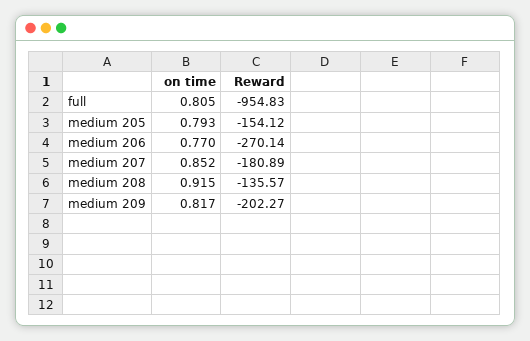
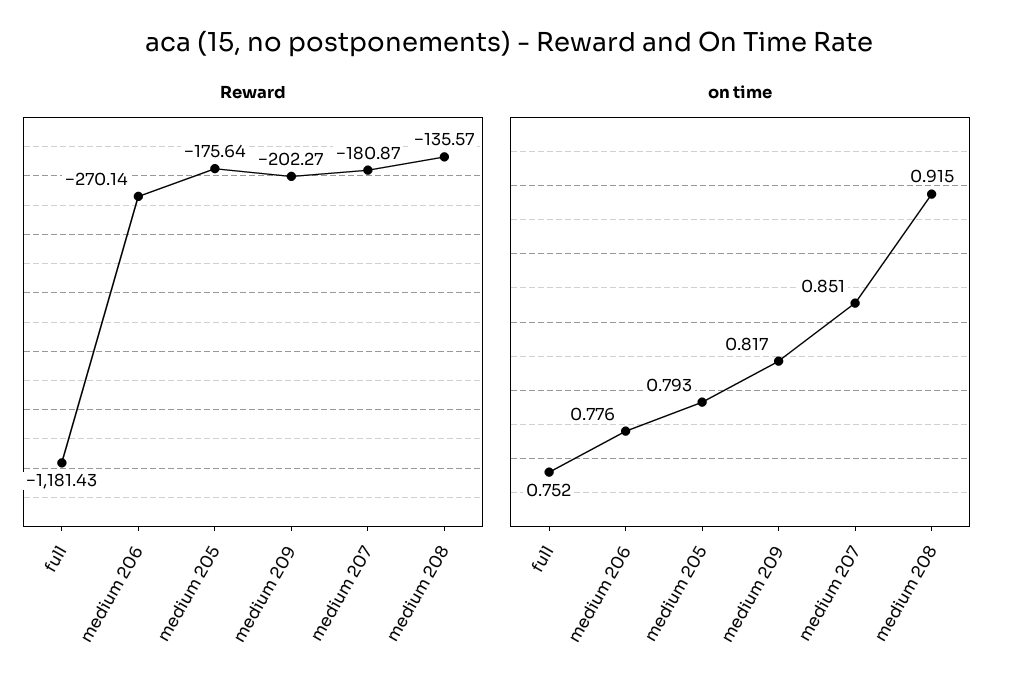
on time, full: 0.805 -> 0.752
Reward, full: -954.83 -> -1181.43
Reward, medium 205: -154.12 -> -175.64
on time, medium 206: 0.77 -> 0.776
on time, medium 207: 0.852 -> 0.851
Reward, medium 207: -180.89 -> -180.87

